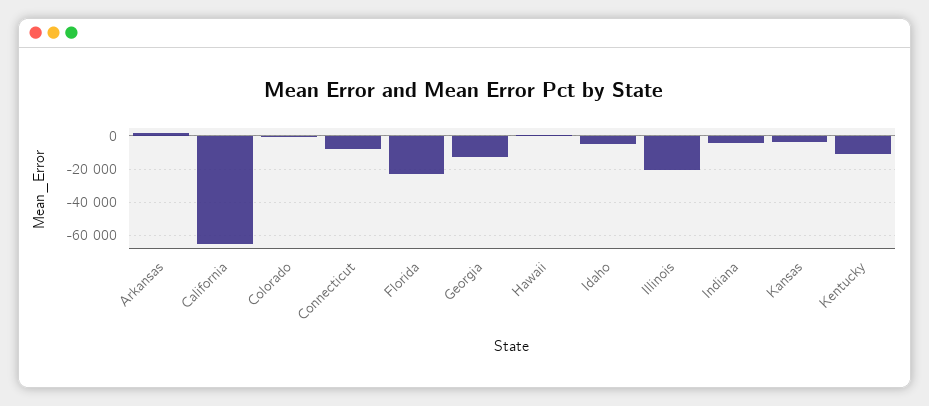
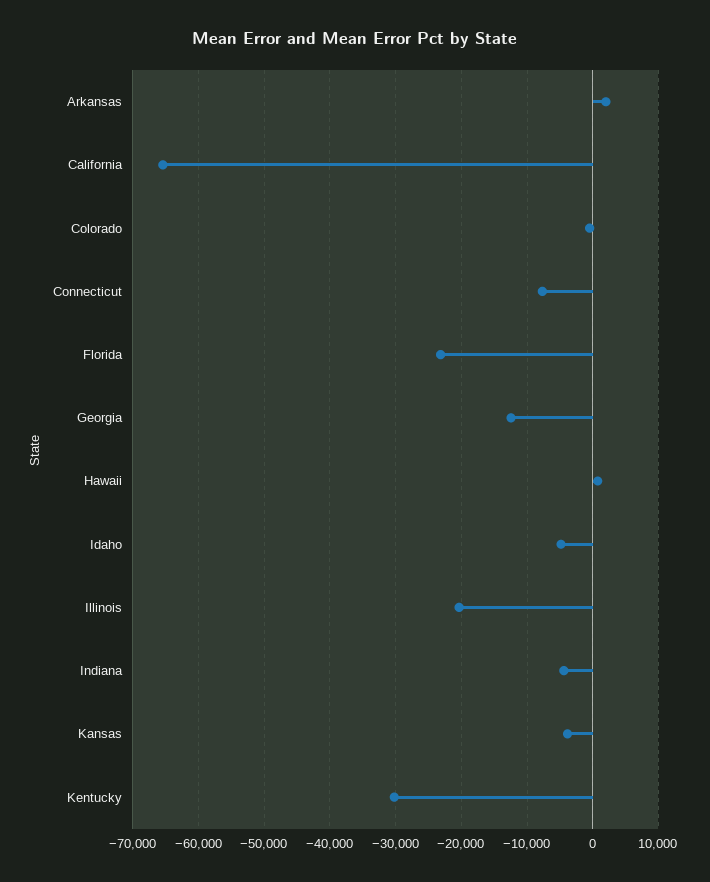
Kentucky: -10000 -> -30000

